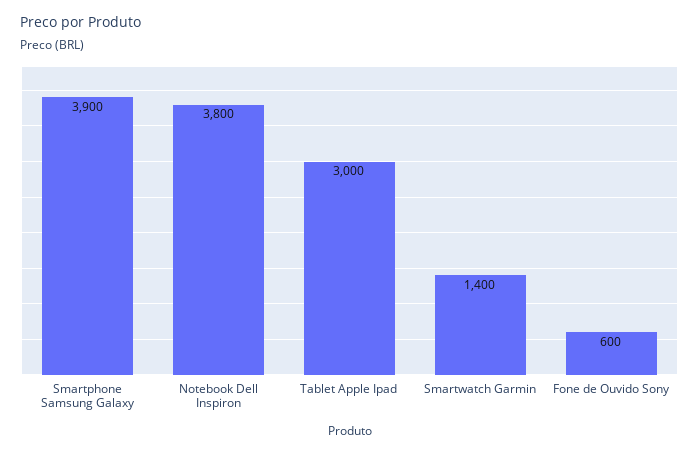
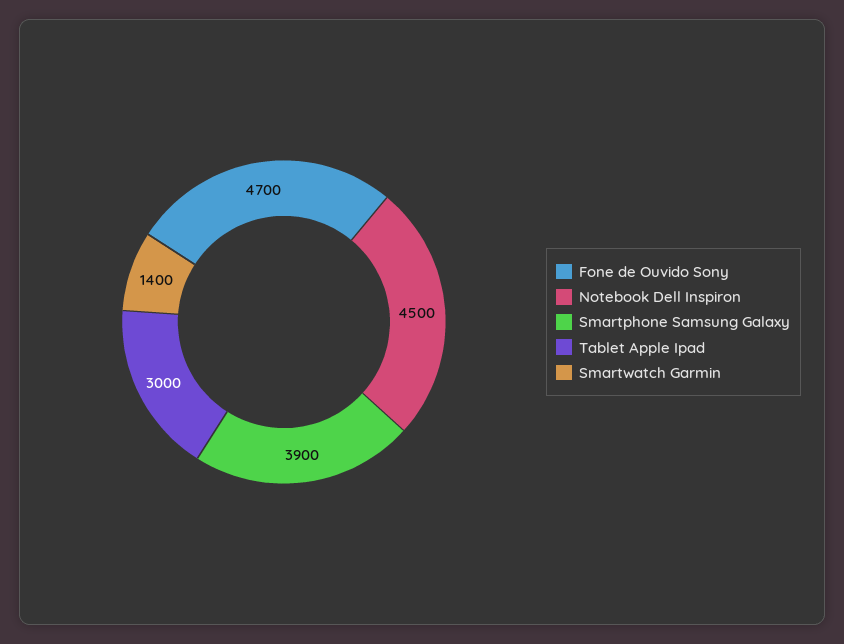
Notebook Dell Inspiron: 3800 -> 4500
Fone de Ouvido Sony: 600 -> 4700

